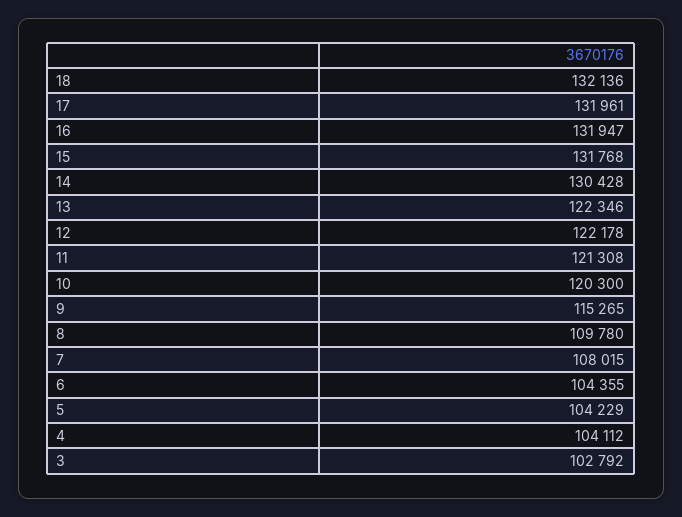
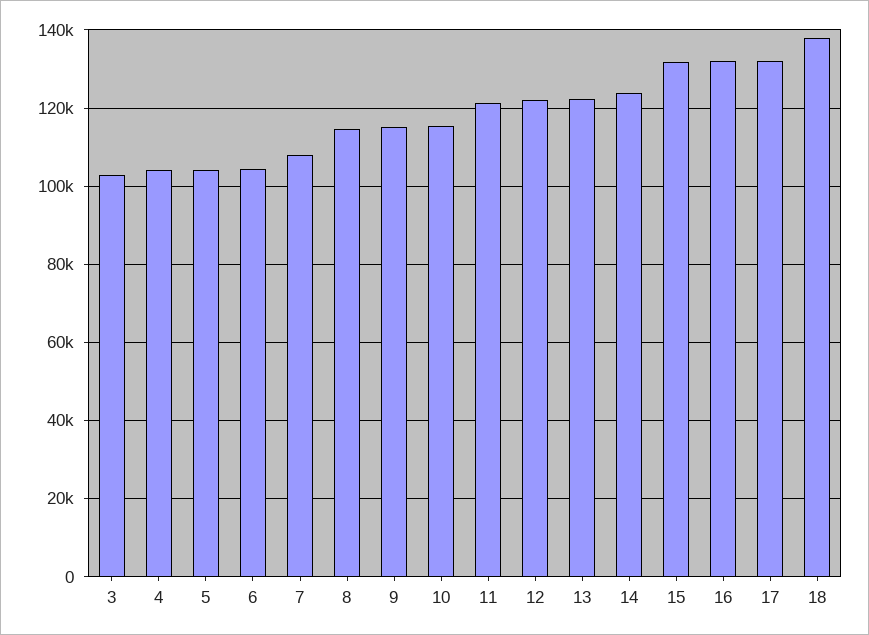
18: 132136 -> 138000
14: 130428 -> 124000
10: 120300 -> 116000
8: 109780 -> 114000

